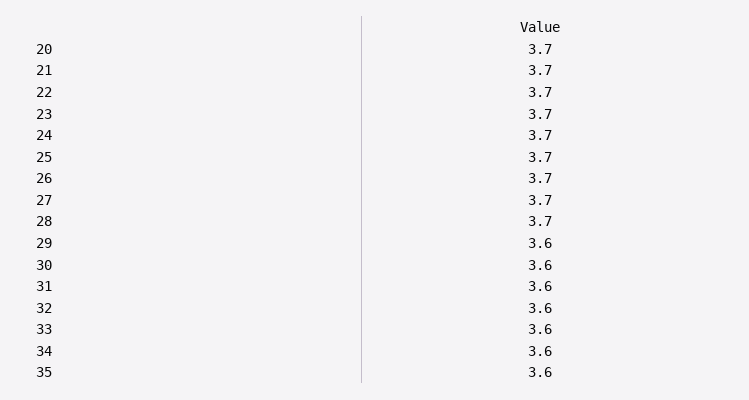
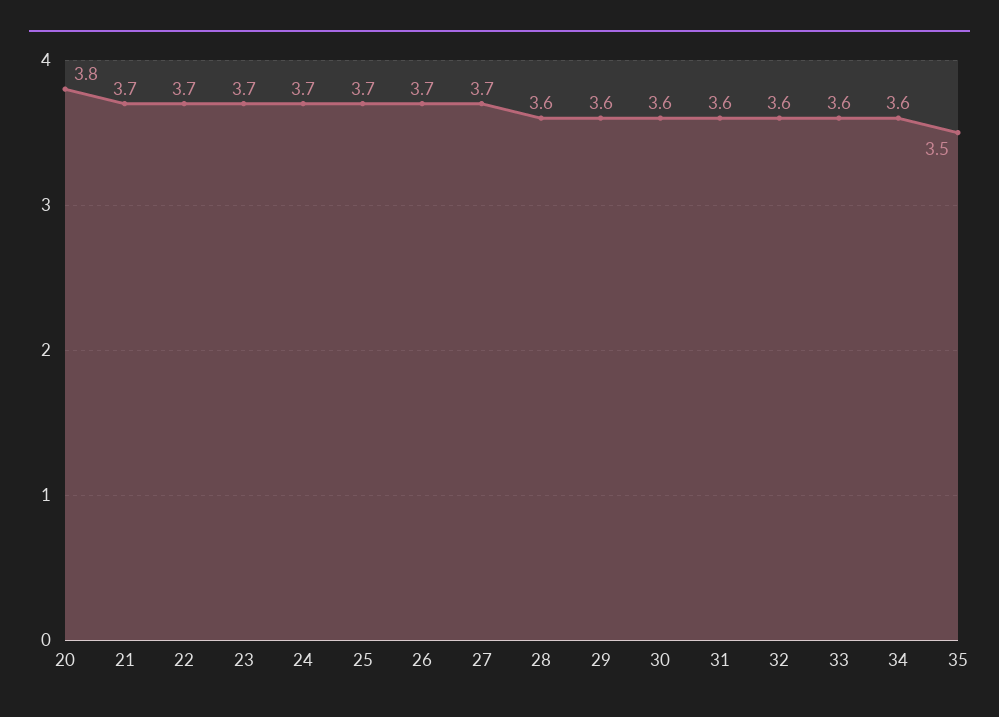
20: 3.7 -> 3.8
28: 3.7 -> 3.6
35: 3.6 -> 3.5

